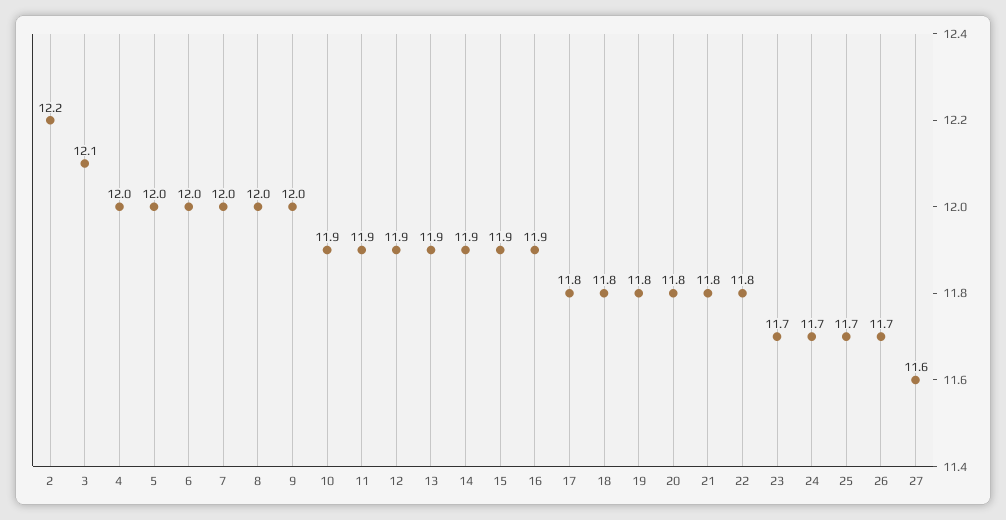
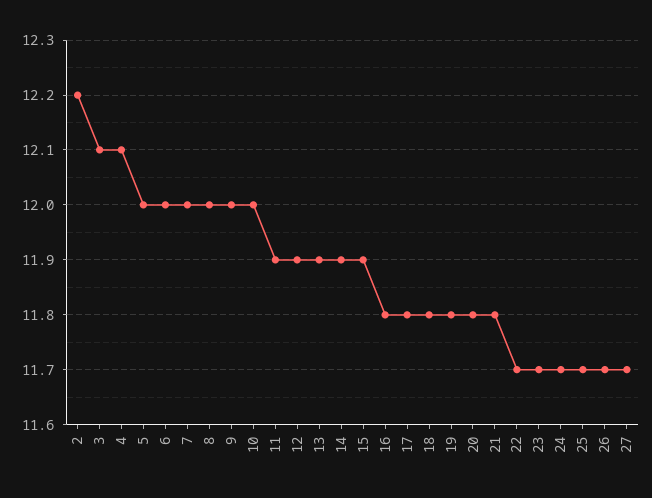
4: 12 -> 12.1
10: 11.9 -> 12
16: 11.9 -> 11.8
22: 11.8 -> 11.7
27: 11.6 -> 11.7

